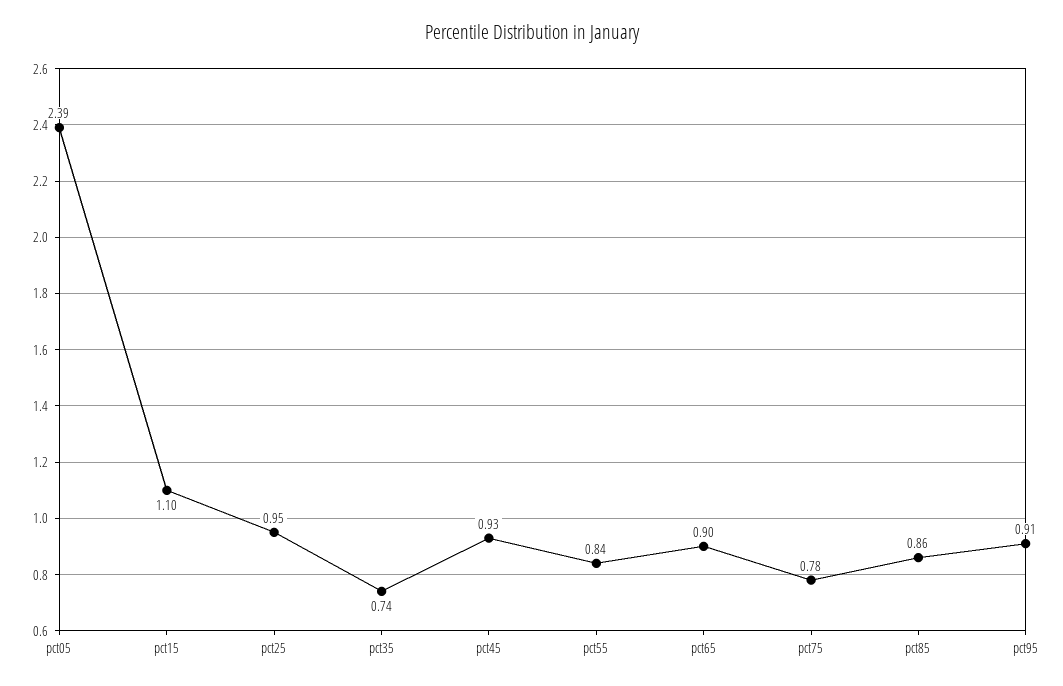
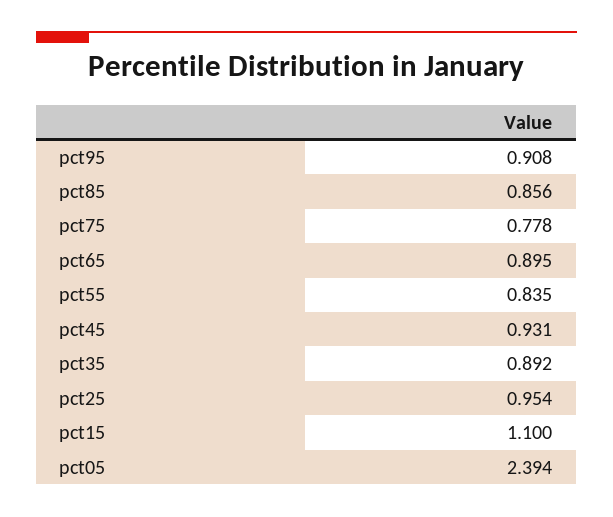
pct35: 0.74 -> 0.892

